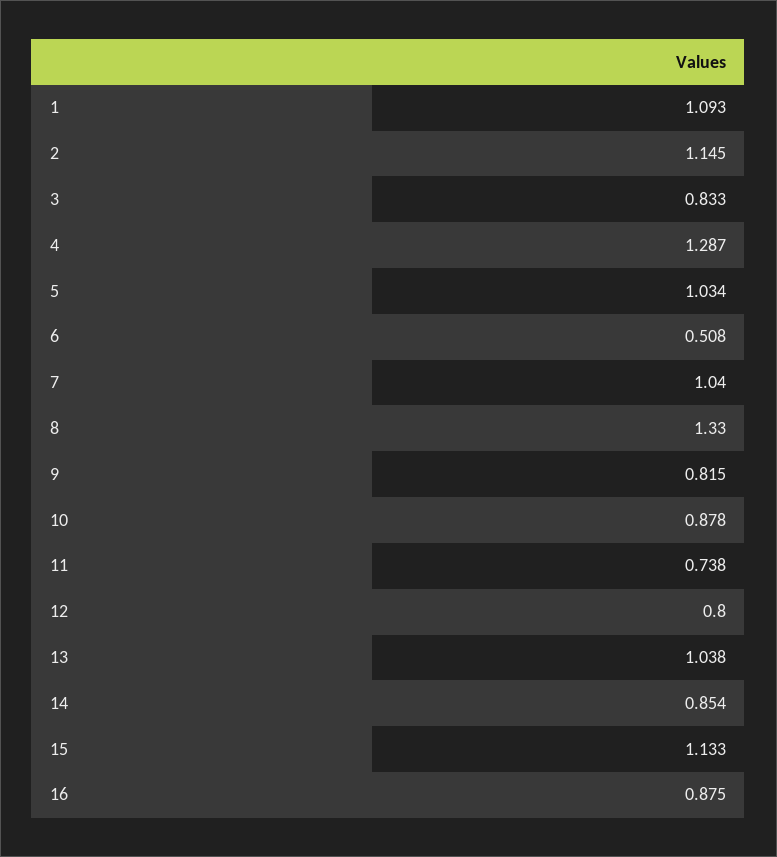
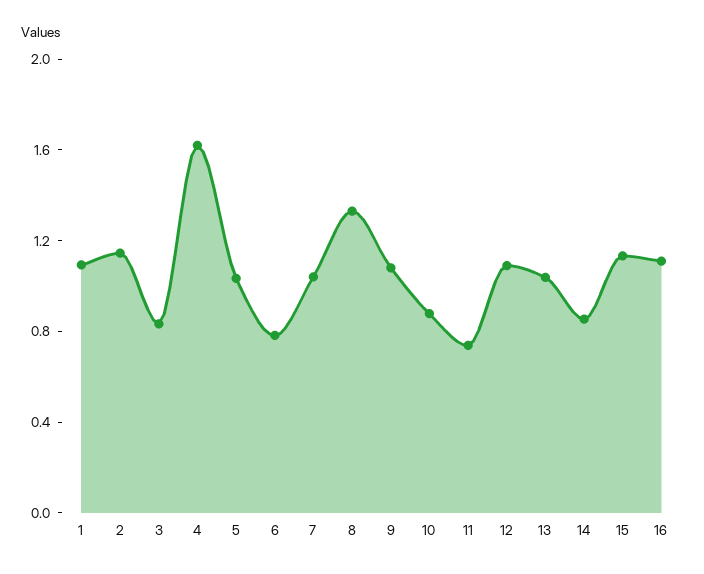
4: 1.287 -> 1.6
6: 0.508 -> 0.8
9: 0.815 -> 1.1
12: 0.8 -> 1.1
16: 0.875 -> 1.1

